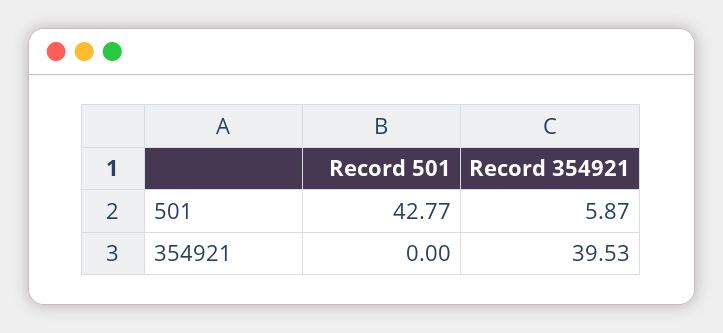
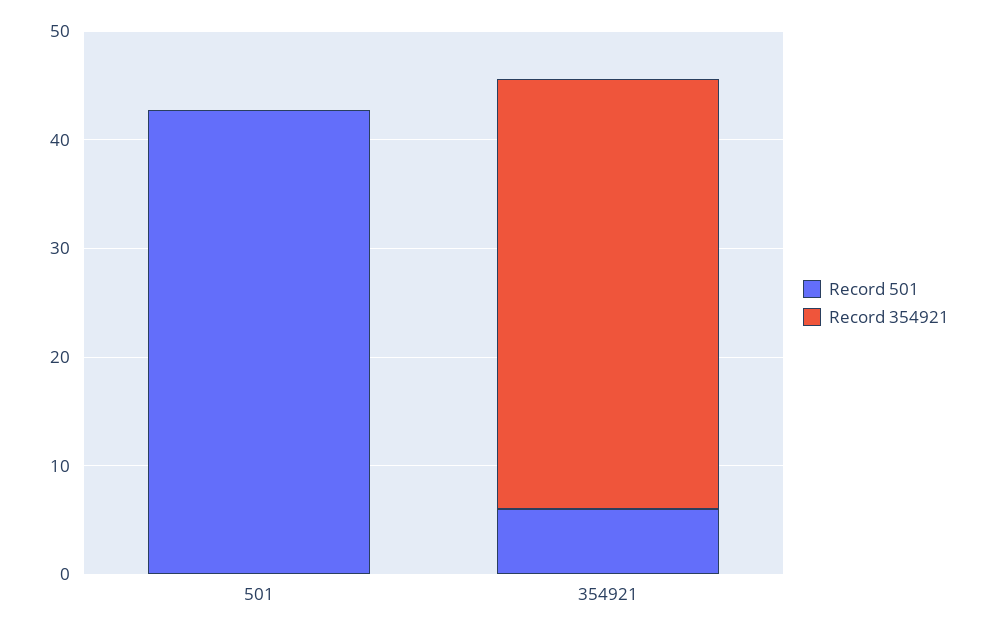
Record 354921, 501: 5.87 -> 0
Record 501, 354921: 0 -> 6

